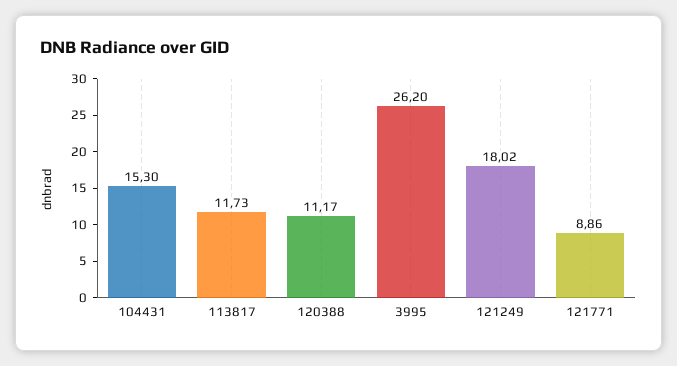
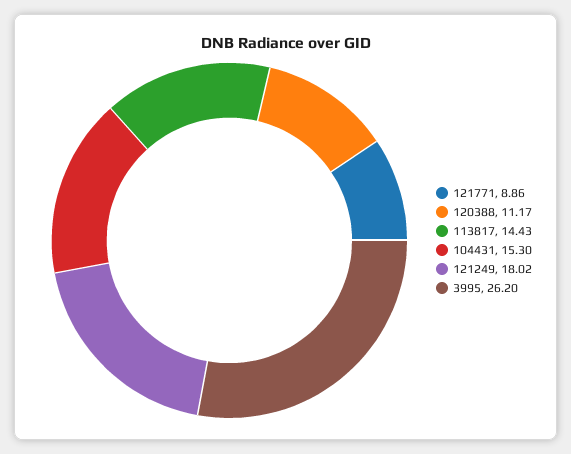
113817: 11.73 -> 14.43

